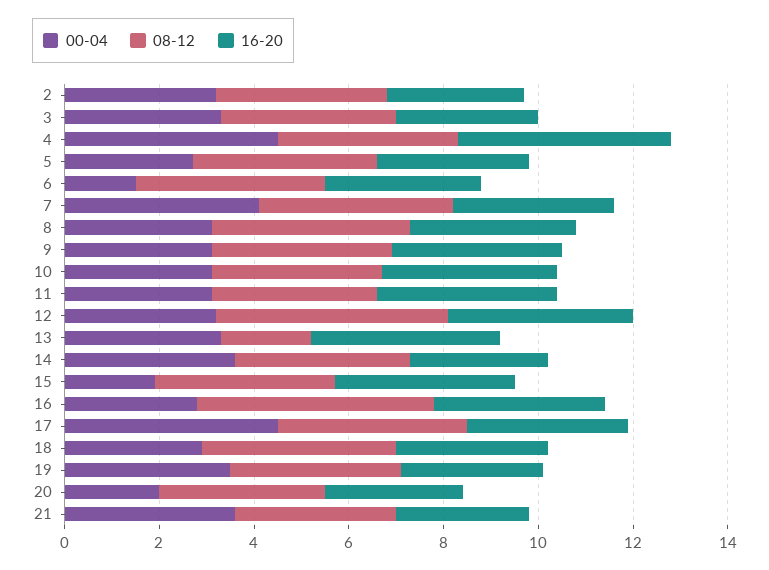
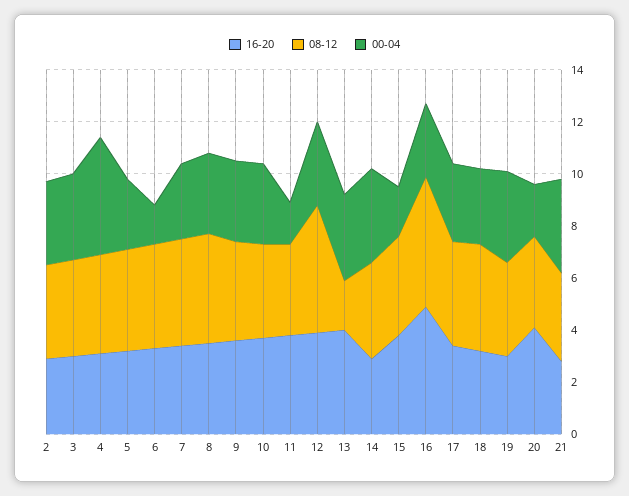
16-20, 4: 4.5 -> 3
00-04, 7: 4 -> 3
00-04, 11: 3 -> 1.5
16-20, 16: 3.5 -> 5
00-04, 17: 4.5 -> 3
16-20, 20: 3 -> 4

